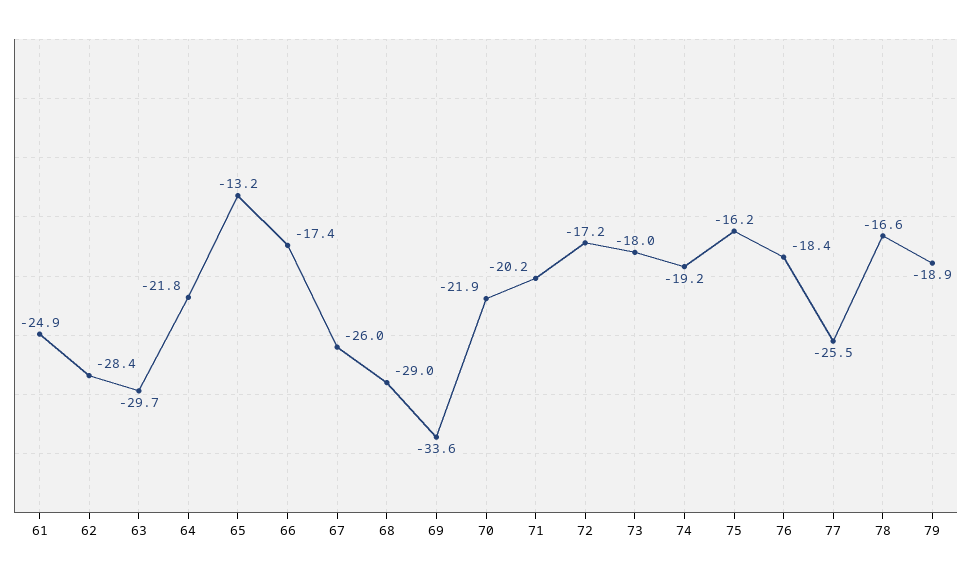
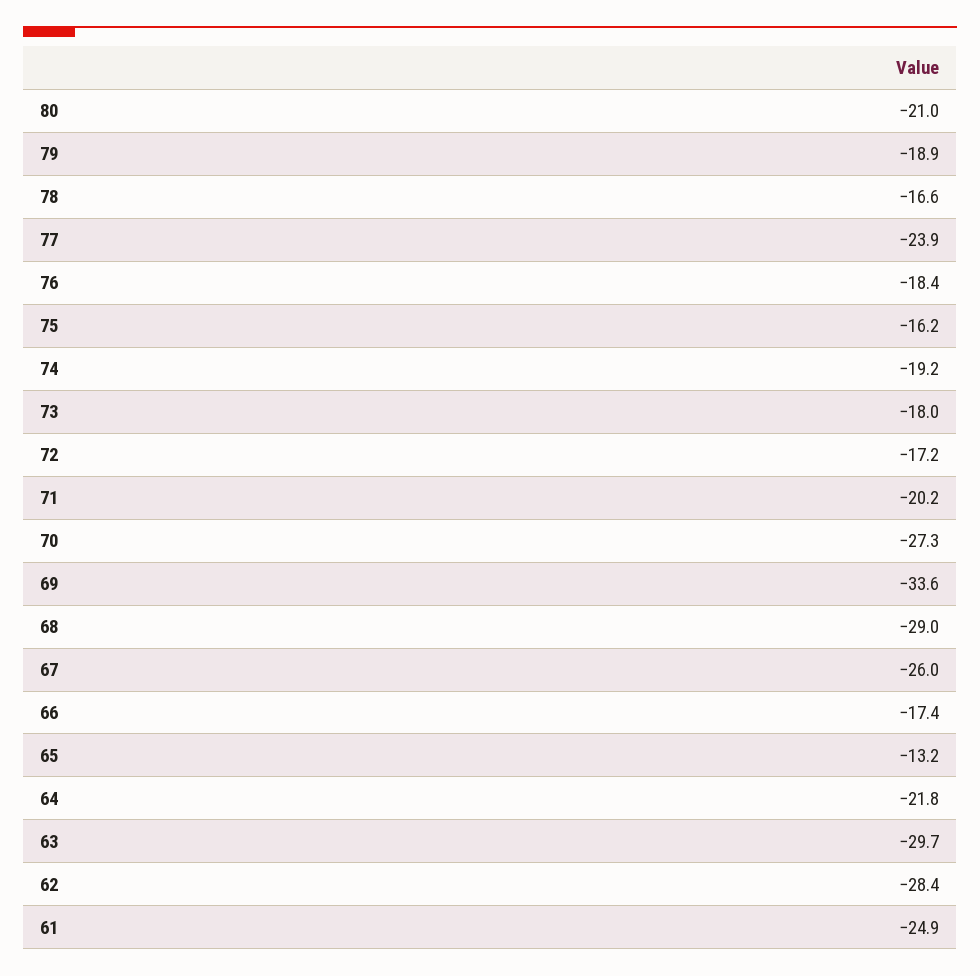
70: -21.9 -> -27.3
77: -25.5 -> -23.9
80: none -> -21

